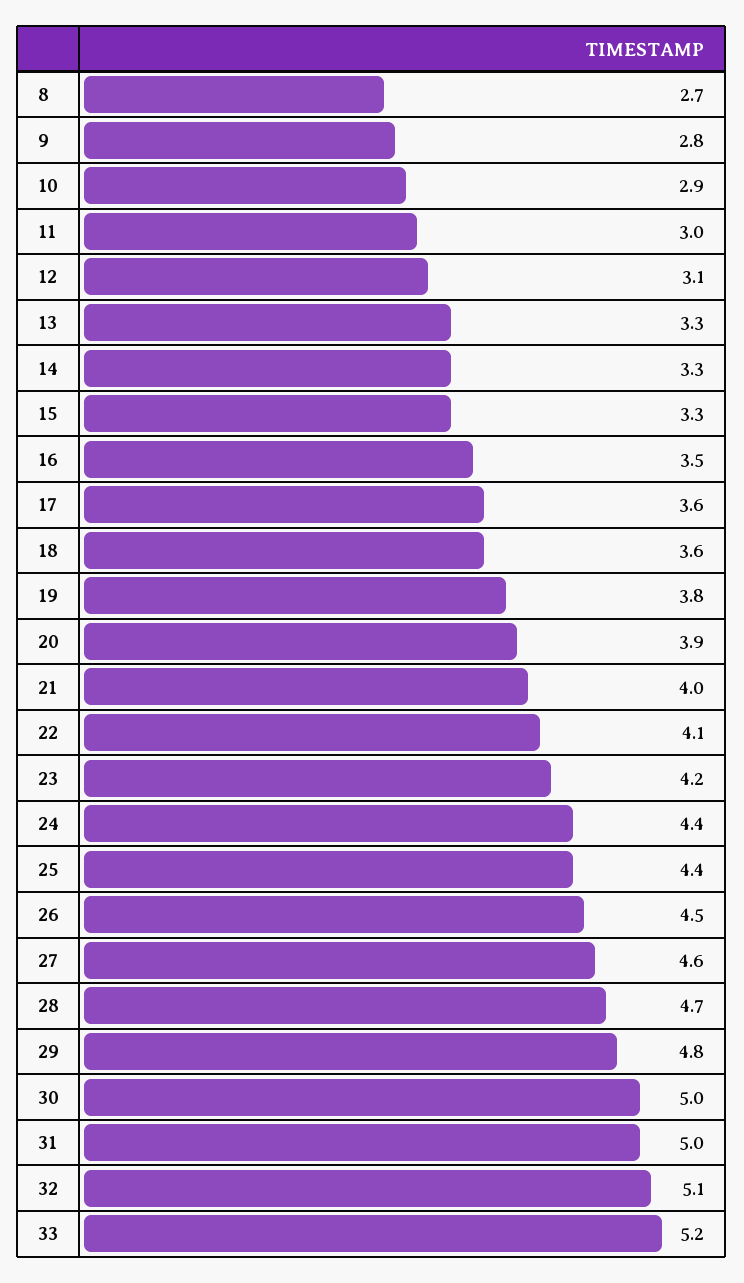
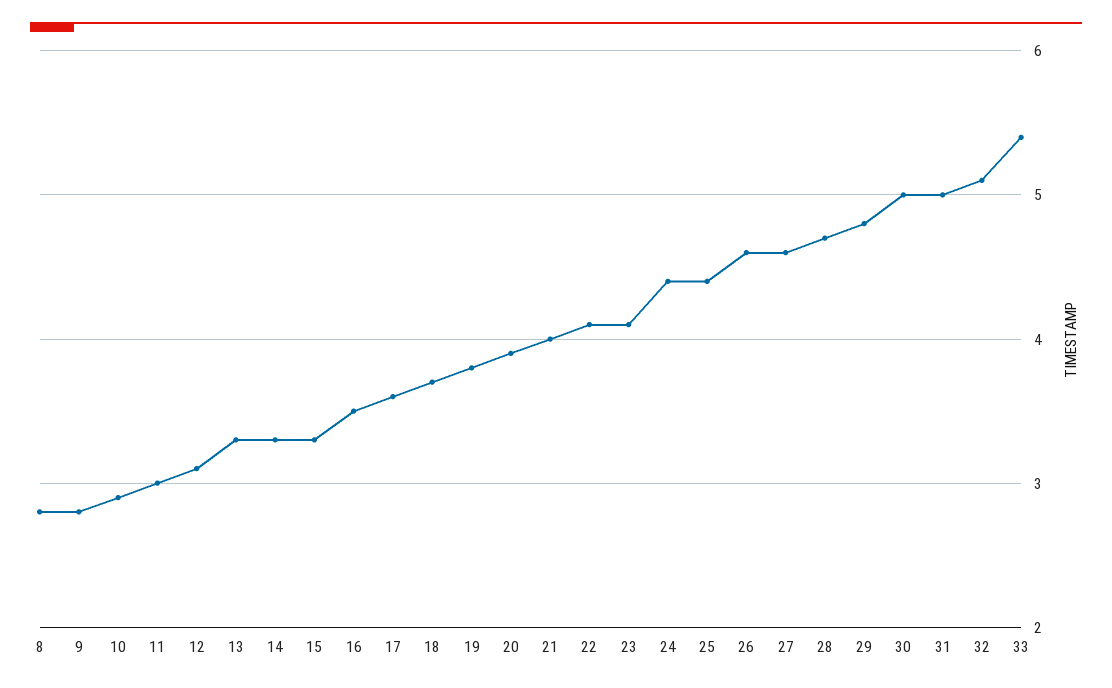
8: 2.7 -> 2.8
18: 3.6 -> 3.7
23: 4.2 -> 4.1
26: 4.5 -> 4.6
33: 5.2 -> 5.4

